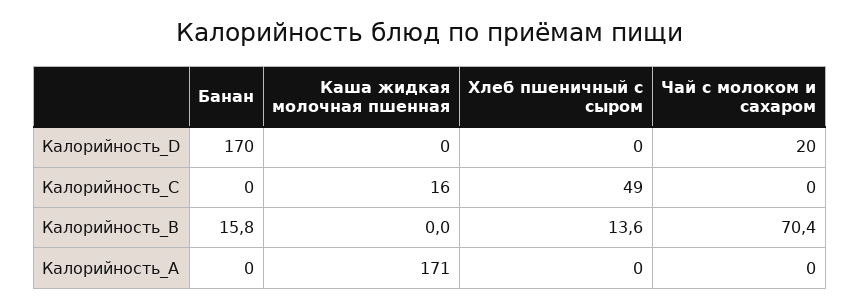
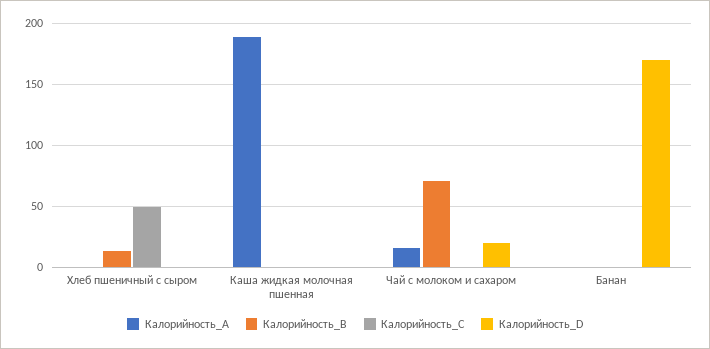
Калорийность_C, Каша жидкая молочная пшенная: 16 -> 0
Калорийность_B, Банан: 15.8 -> 0
Калорийность_A, Каша жидкая молочная пшенная: 171 -> 190
Калорийность_A, Чай с молоком и сахаром: 0 -> 15

